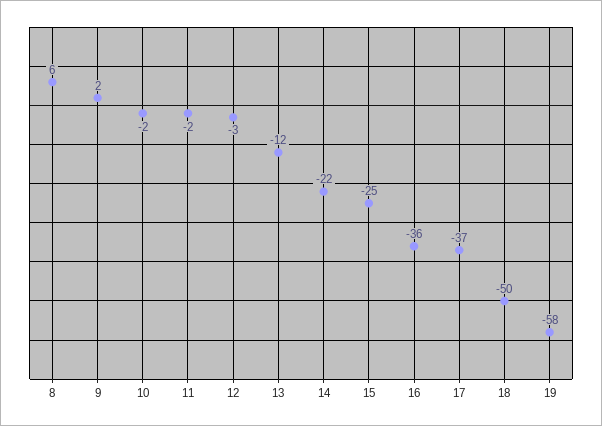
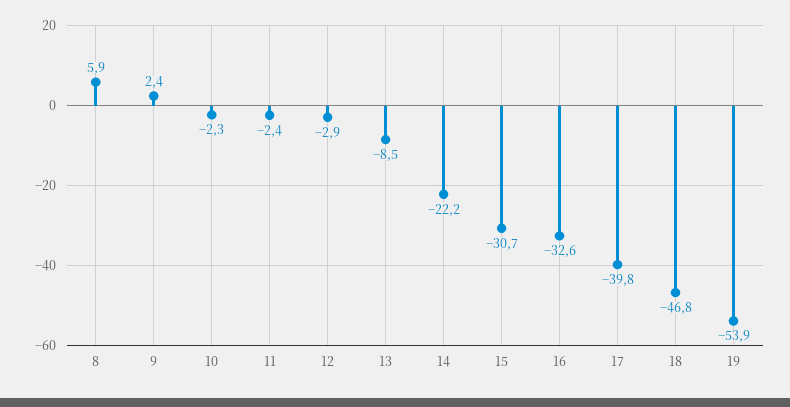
13: -12 -> -8.5
15: -25 -> -30.7
16: -36 -> -32.6
17: -37 -> -39.8
18: -50 -> -46.8
19: -58 -> -53.9

